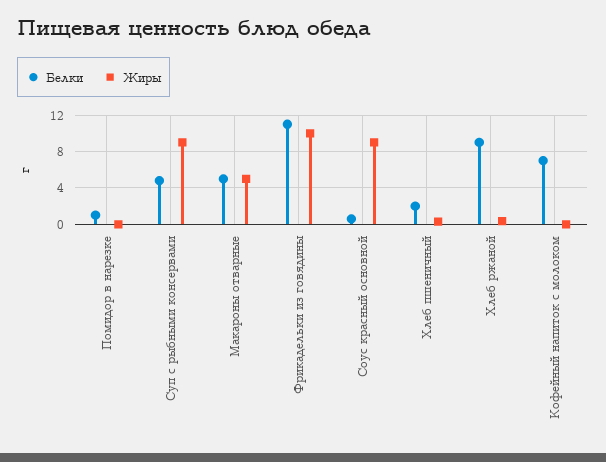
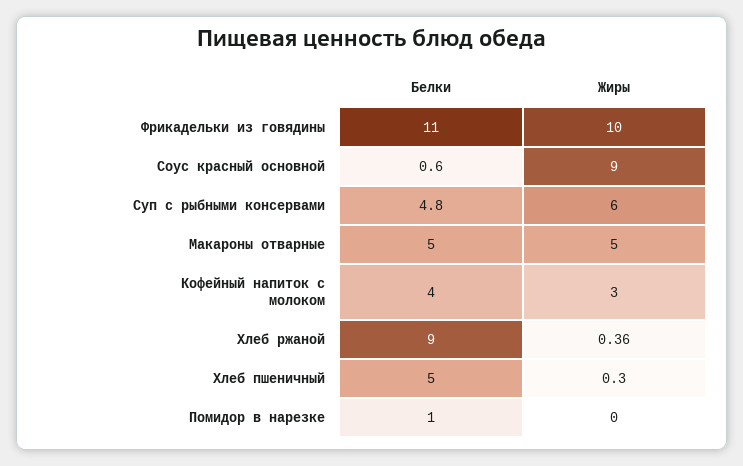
Жиры, Суп с рыбными консервами: 9 -> 6
Белки, Хлеб пшеничный: 2 -> 5
Белки, Кофейный напиток с молоком: 7 -> 4
Жиры, Кофейный напиток с молоком: 0 -> 3

